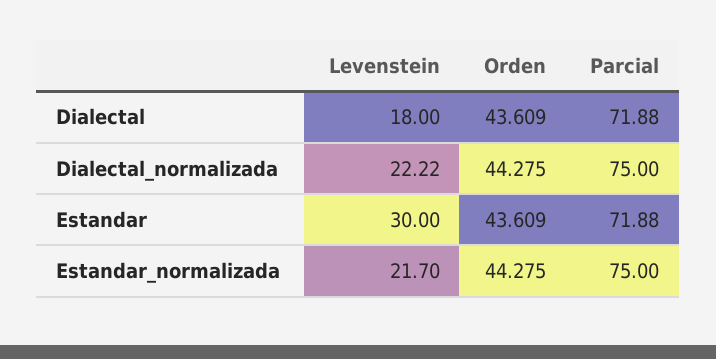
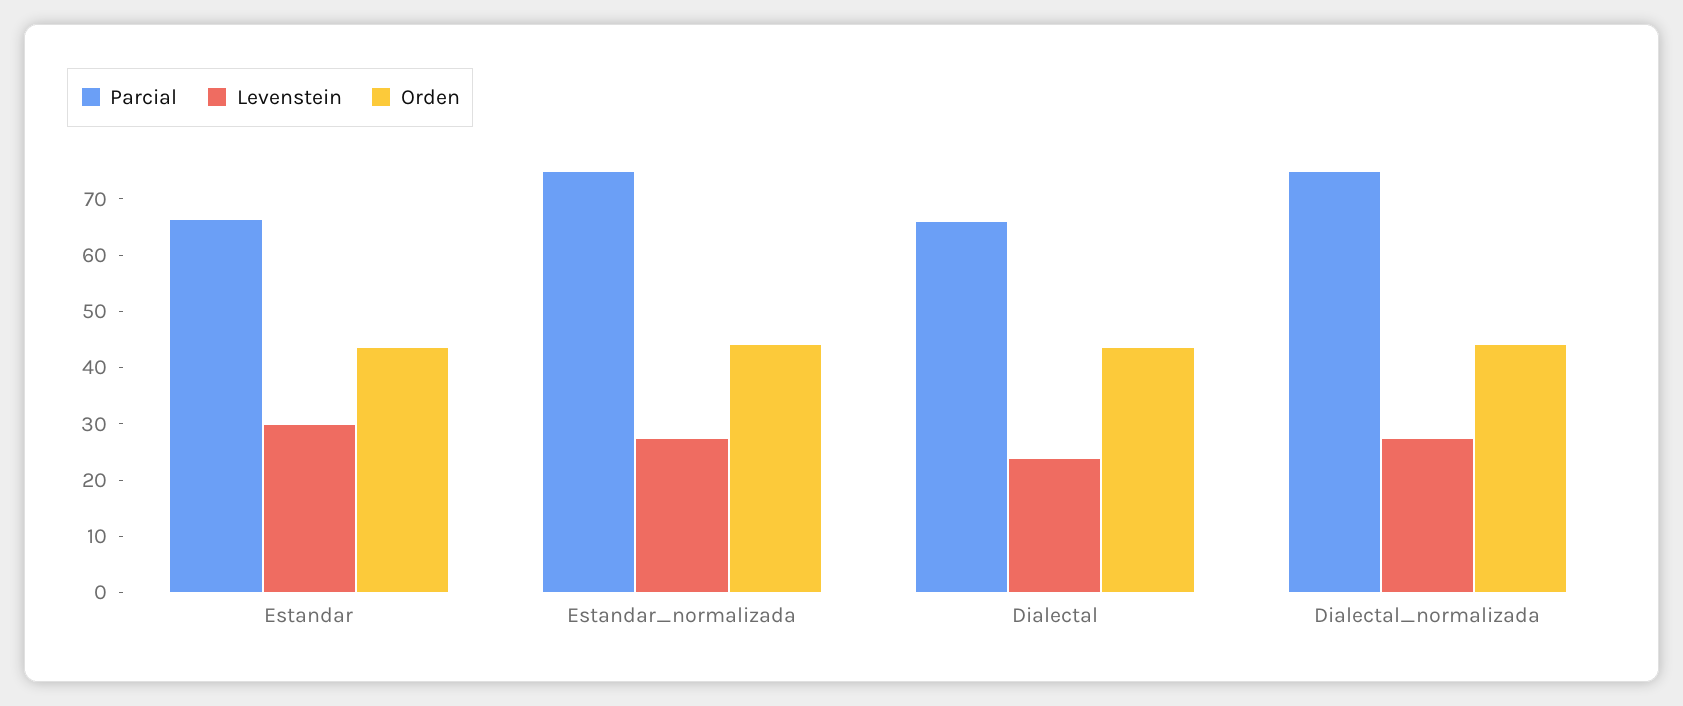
Levenstein, Dialectal: 18 -> 24
Parcial, Dialectal: 71.88 -> 66
Levenstein, Dialectal_normalizada: 22.22 -> 28
Parcial, Estandar: 71.88 -> 66
Levenstein, Estandar_normalizada: 21.7 -> 28

